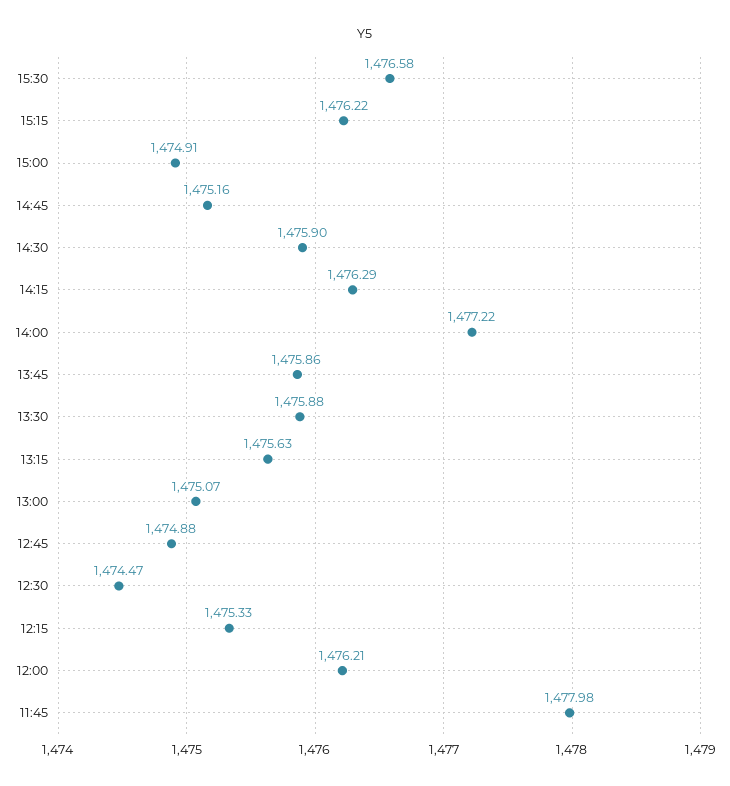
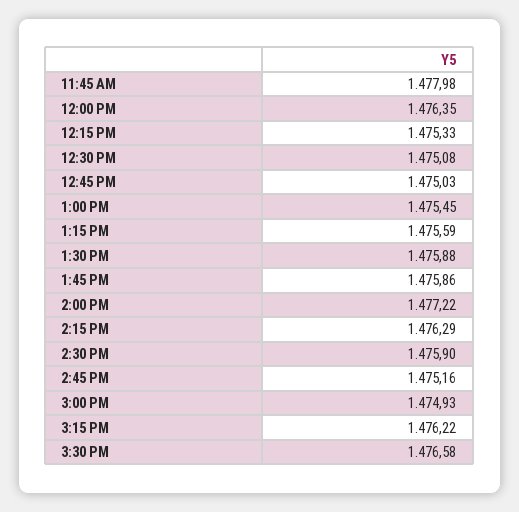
15:00: 1474.91 -> 1474.93
13:15: 1475.63 -> 1475.59
13:00: 1475.07 -> 1475.45
12:45: 1474.88 -> 1475.03
12:30: 1474.47 -> 1475.08
12:00: 1476.21 -> 1476.35

